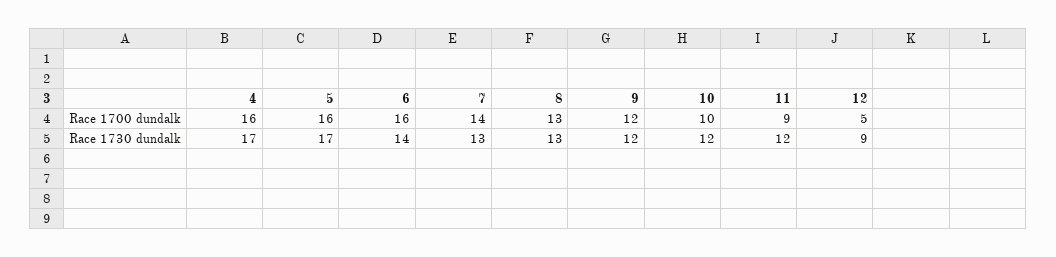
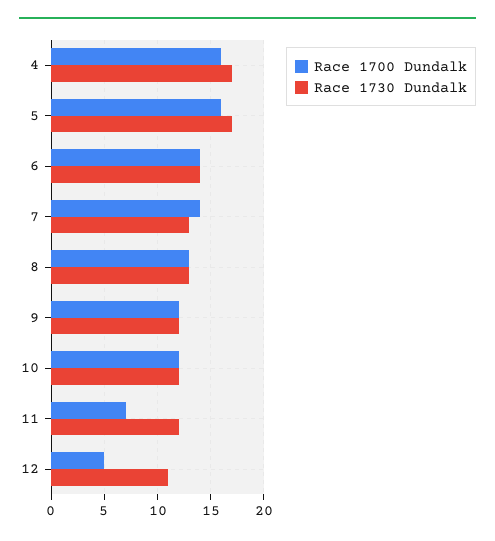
Race 1700 dundalk, 6: 16 -> 14
Race 1700 dundalk, 10: 10 -> 12
Race 1700 dundalk, 11: 9 -> 7
Race 1730 dundalk, 12: 9 -> 11

